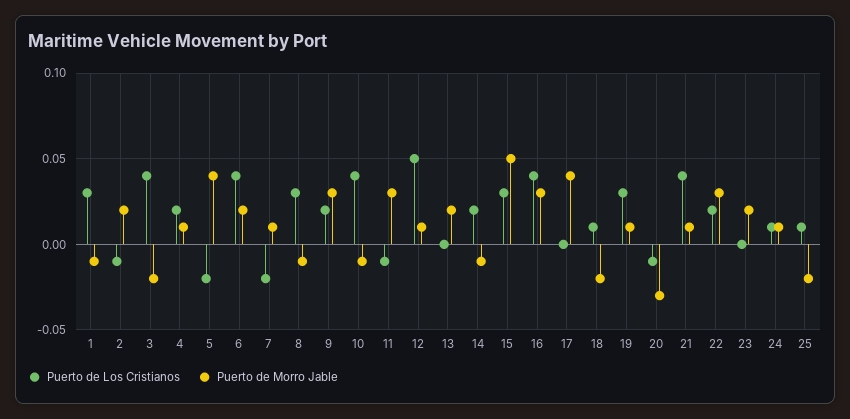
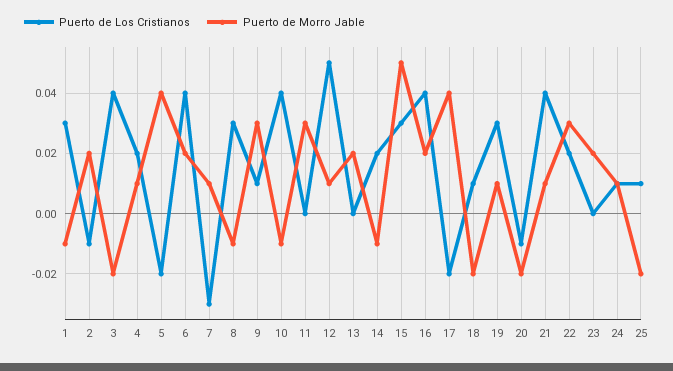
Puerto de Los Cristianos, 7: -0.02 -> -0.03
Puerto de Los Cristianos, 9: 0.02 -> 0.01
Puerto de Los Cristianos, 11: -0.01 -> 0
Puerto de Morro Jable, 16: 0.03 -> 0.02
Puerto de Los Cristianos, 17: 0 -> -0.02
Puerto de Morro Jable, 20: -0.03 -> -0.02

